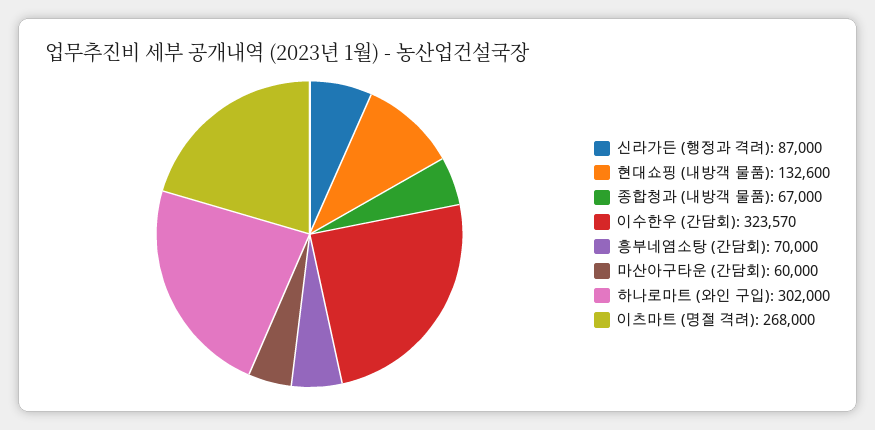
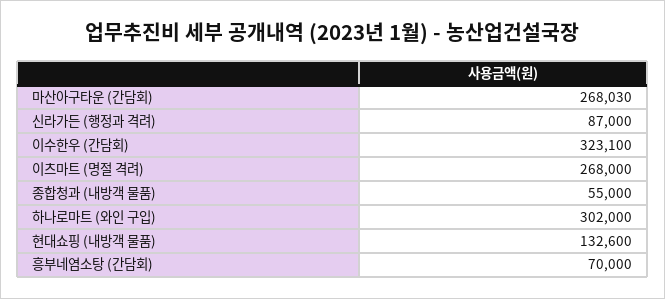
종합청과 (내방객 물품): 67000 -> 55000
이수한우 (간담회): 323570 -> 323100
마산아구타운 (간담회): 60000 -> 268030

